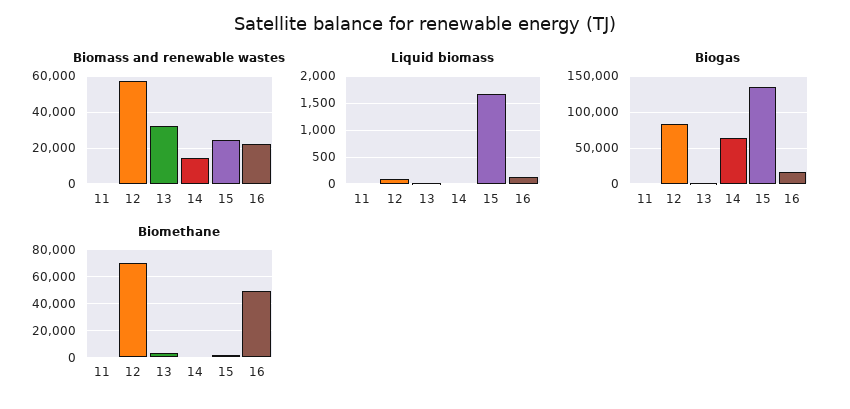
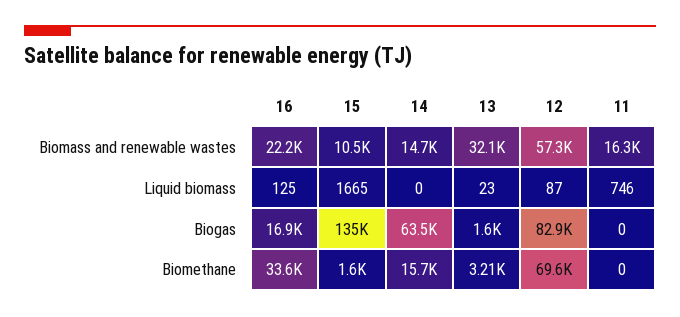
Biomass and renewable wastes, 11: 0 -> 16300
Biomass and renewable wastes, 15: 25000 -> 10500
Liquid biomass, 11: 0 -> 746
Biomethane, 14: 0 -> 15700
Biomethane, 16: 50000 -> 33600

